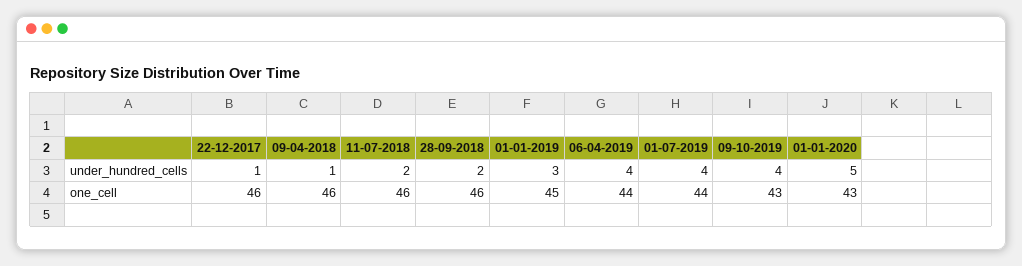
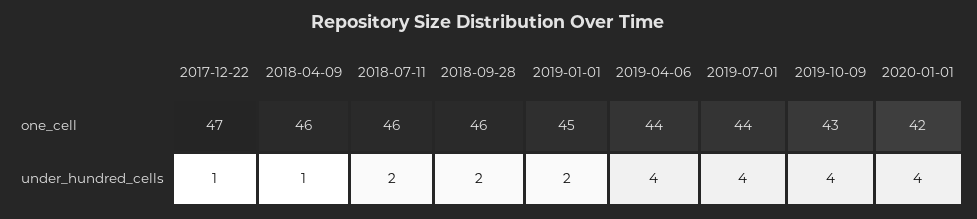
01-01-2019, under_hundred_cells: 3 -> 2
01-01-2020, under_hundred_cells: 5 -> 4
22-12-2017, one_cell: 46 -> 47
01-01-2020, one_cell: 43 -> 42

